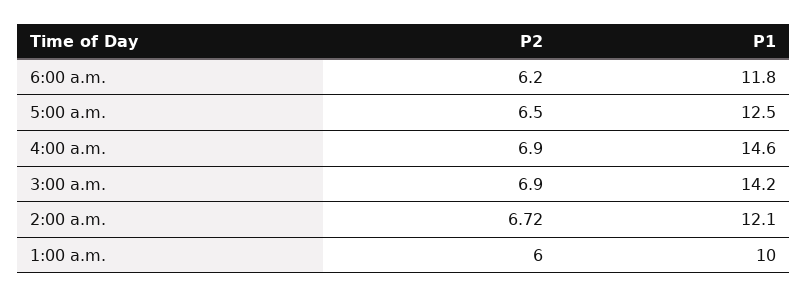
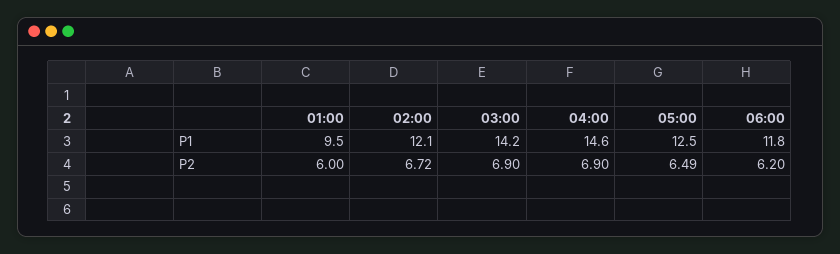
P2, 5:00 a.m.: 6.5 -> 6.49
P1, 1:00 a.m.: 10 -> 9.5

